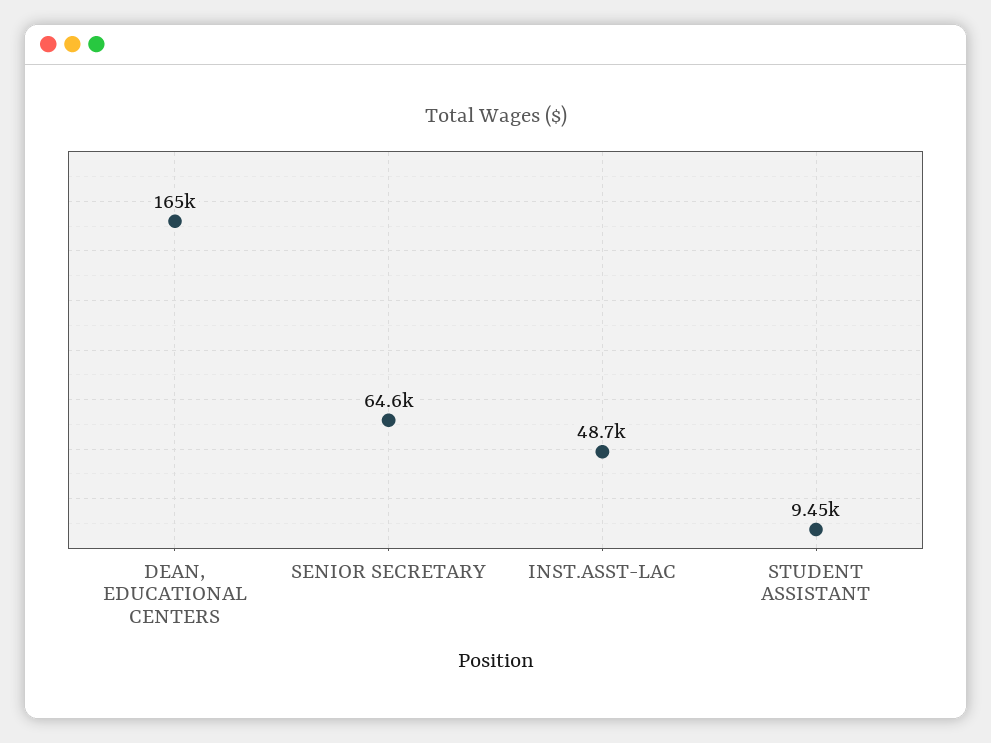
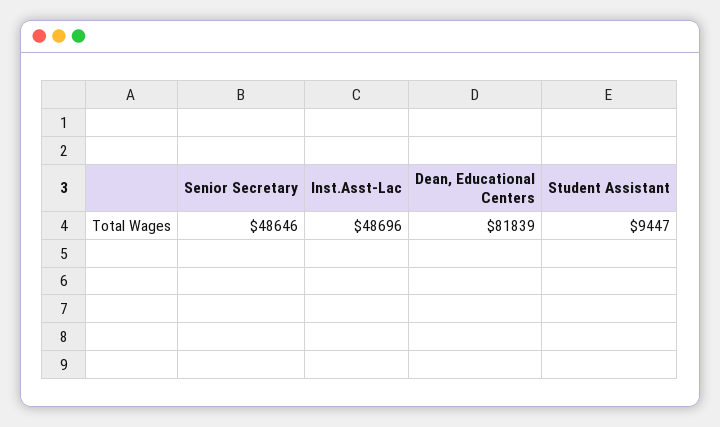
DEAN, EDUCATIONAL CENTERS: 165000 -> 81839
SENIOR SECRETARY: 64600 -> 48646

